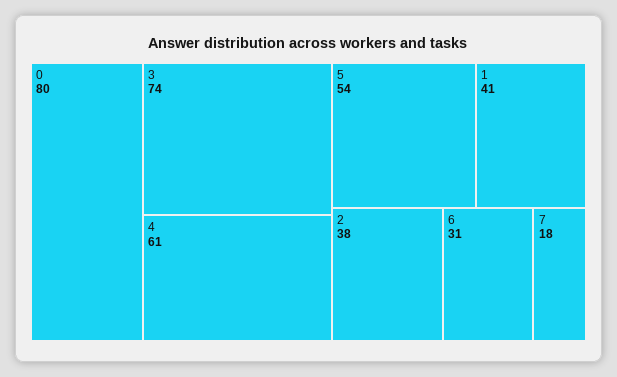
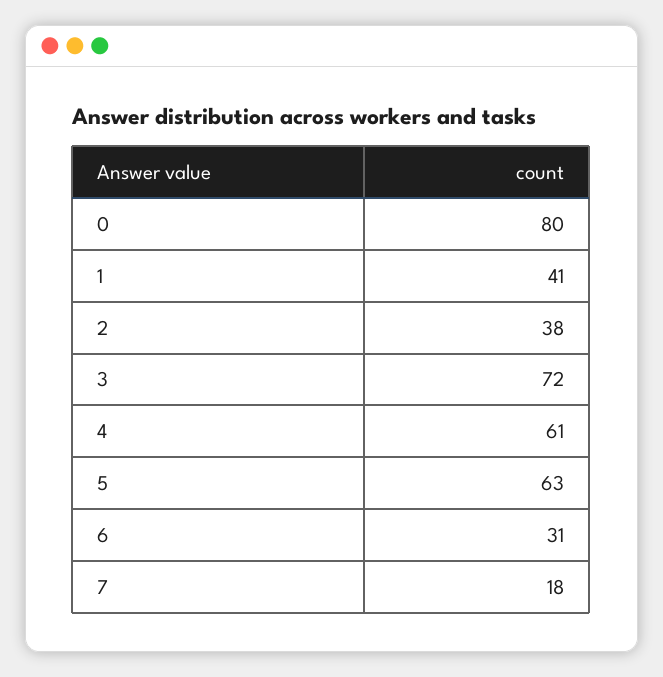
3: 74 -> 72
5: 54 -> 63

